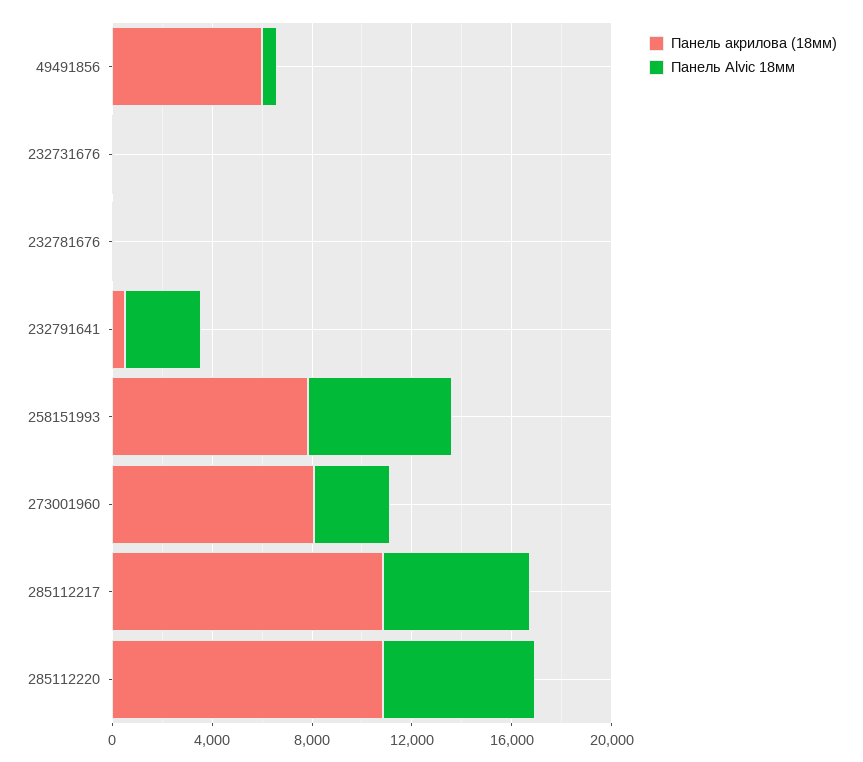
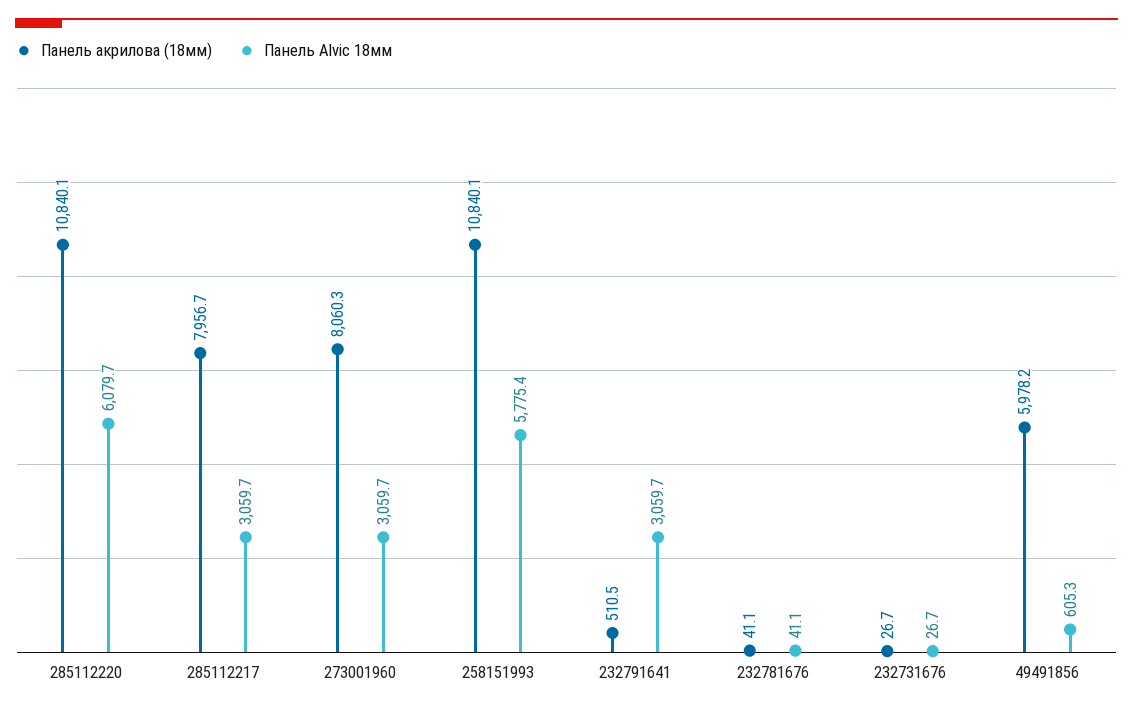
Панель акрилова (18мм), 258151993: 8000 -> 10840.1
Панель акрилова (18мм), 285112217: 11000 -> 7956.7
Панель Alvic 18мм, 285112217: 6000 -> 3059.7

